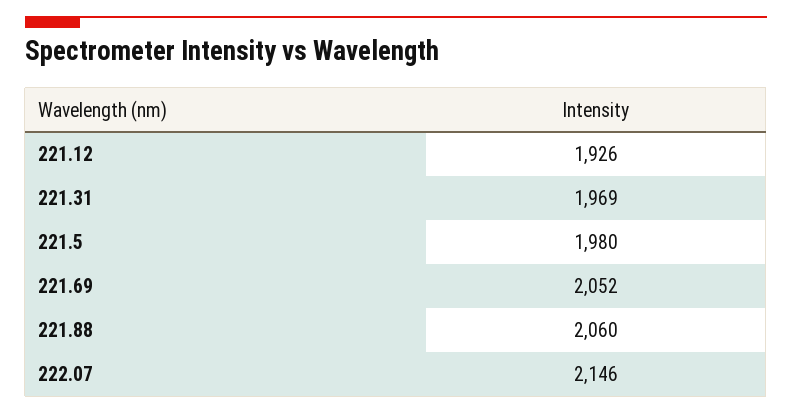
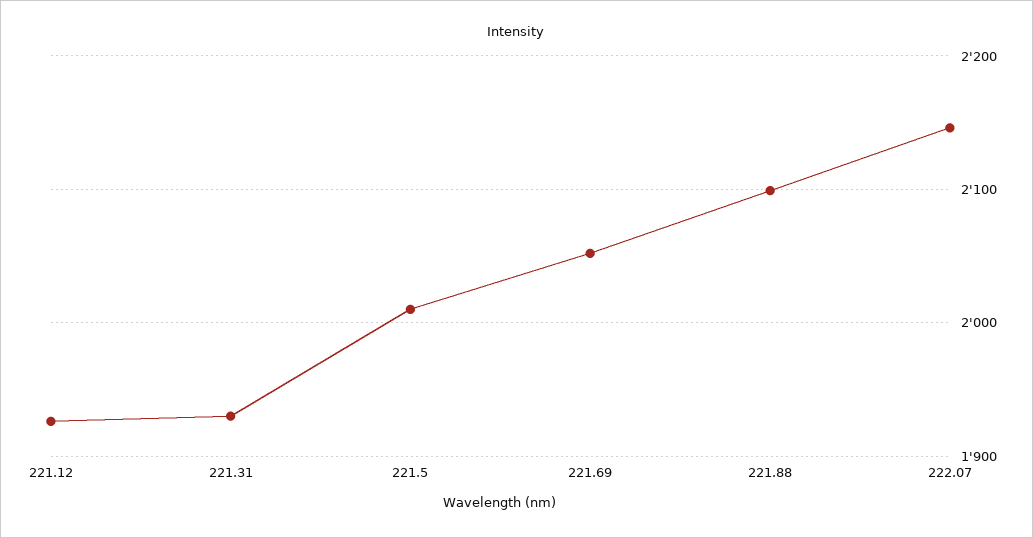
221.31: 1969 -> 1930
221.5: 1980 -> 2010
221.88: 2060 -> 2100

